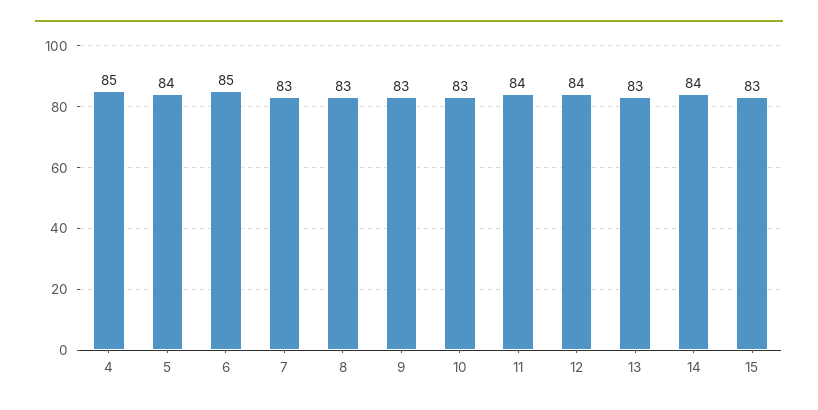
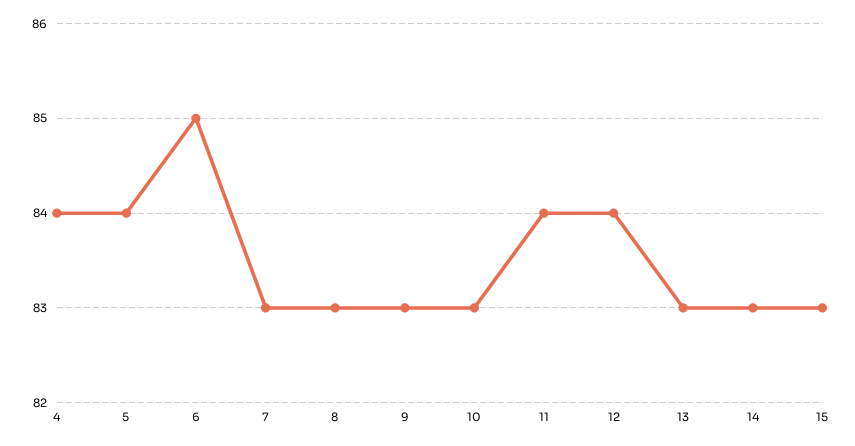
4: 85 -> 84
14: 84 -> 83

